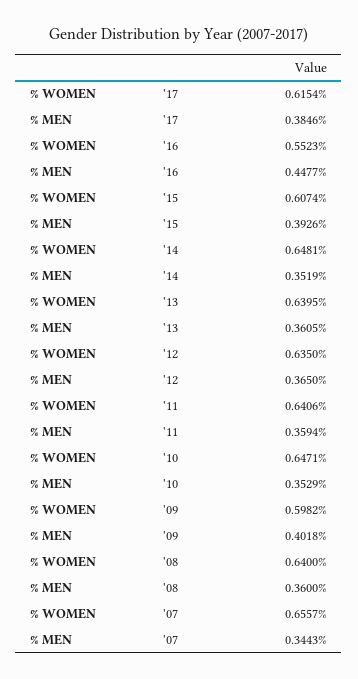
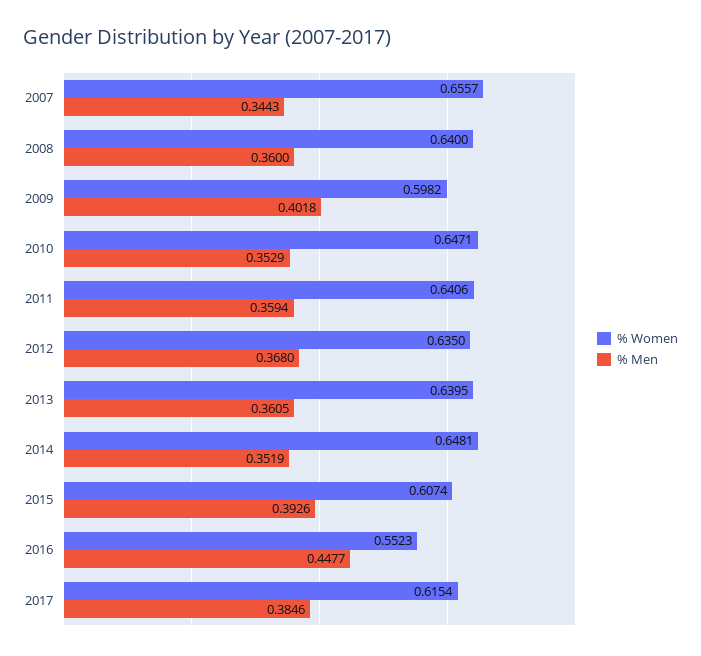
% MEN, '12: 0.365 -> 0.368

